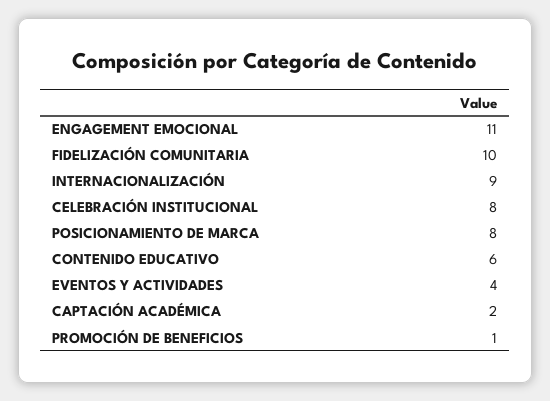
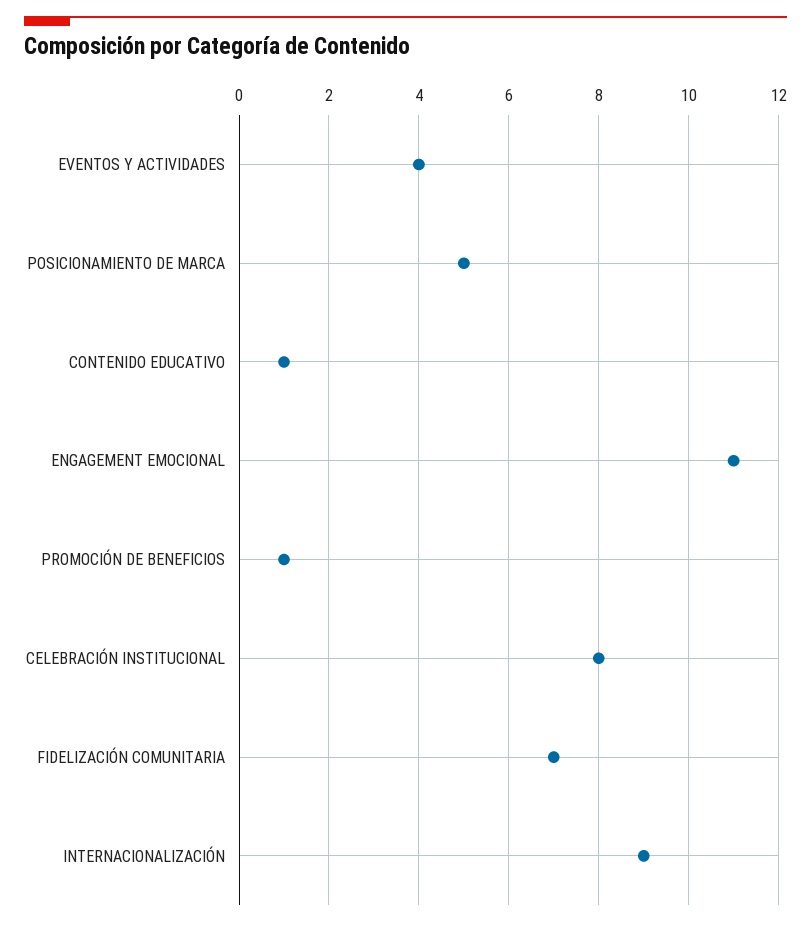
FIDELIZACIÓN COMUNITARIA: 10 -> 7
POSICIONAMIENTO DE MARCA: 8 -> 5
CONTENIDO EDUCATIVO: 6 -> 1
CAPTACIÓN ACADÉMICA: 2 -> none

